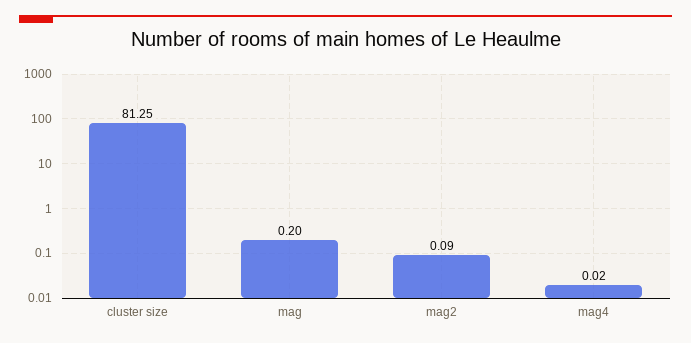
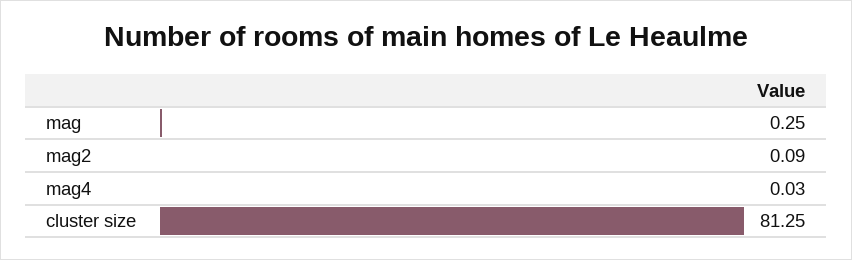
mag: 0.2 -> 0.25
mag4: 0.02 -> 0.03

